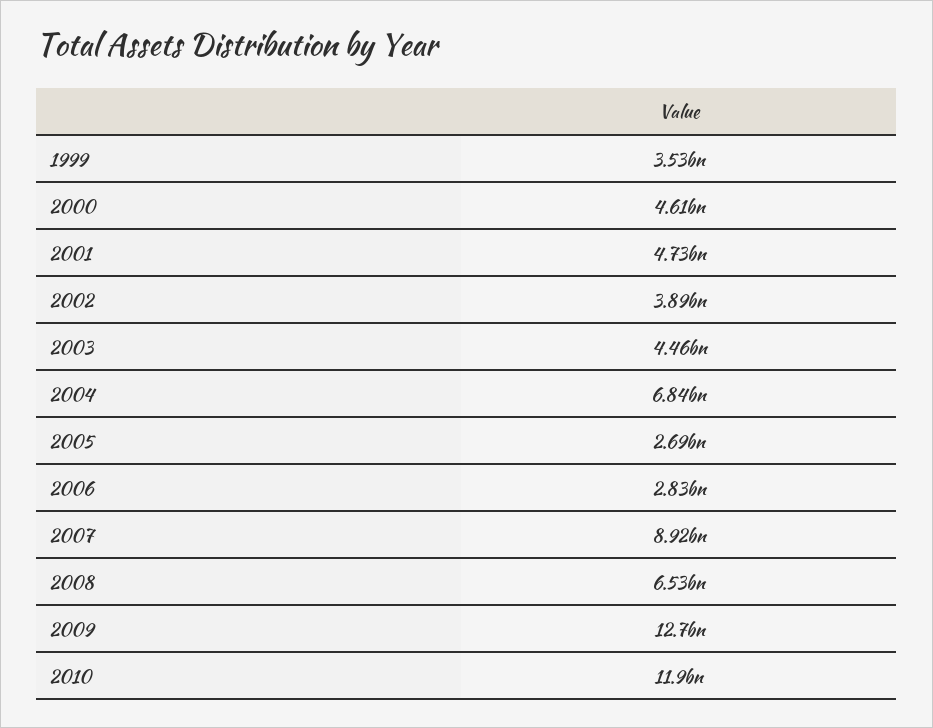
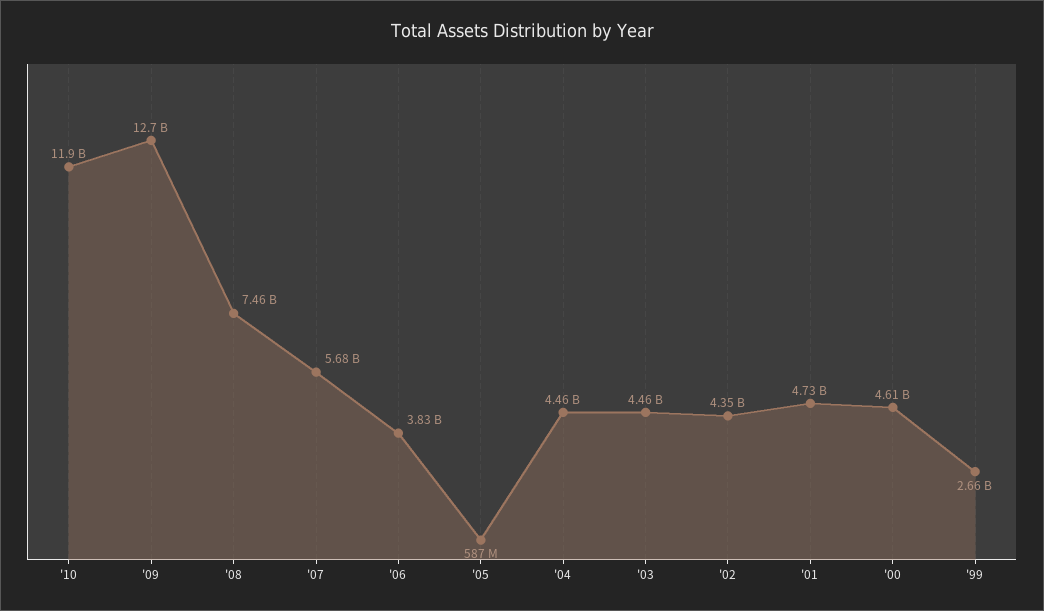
1999: 3530000000 -> 2660000000
2002: 3890000000 -> 4350000000
2004: 6840000000 -> 4460000000
2005: 2690000000 -> 587000000
2006: 2830000000 -> 3830000000
2007: 8920000000 -> 5680000000
2008: 6530000000 -> 7460000000

